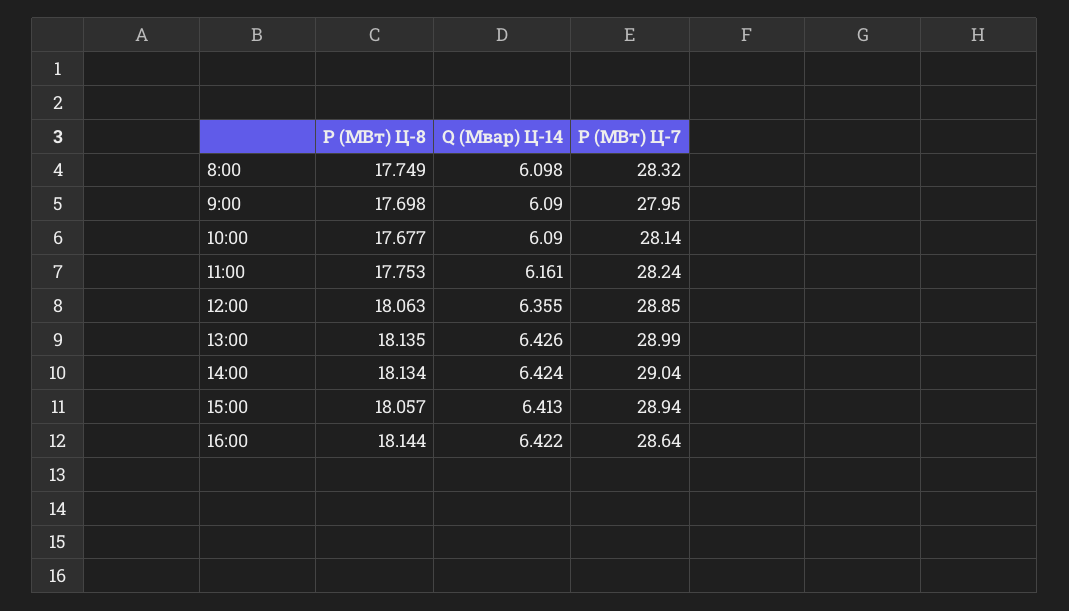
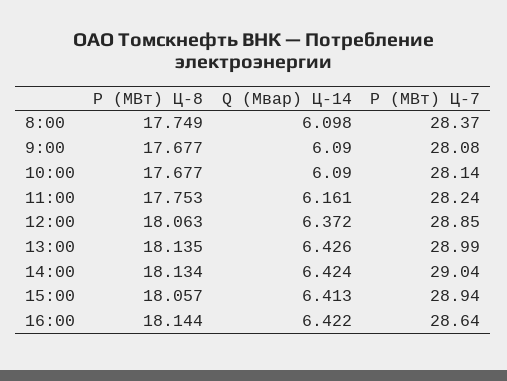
P (МВт) Ц-7, 8:00: 28.32 -> 28.37
P (МВт) Ц-8, 9:00: 17.698 -> 17.677
P (МВт) Ц-7, 9:00: 27.95 -> 28.08
Q (Мвар) Ц-14, 12:00: 6.355 -> 6.372

